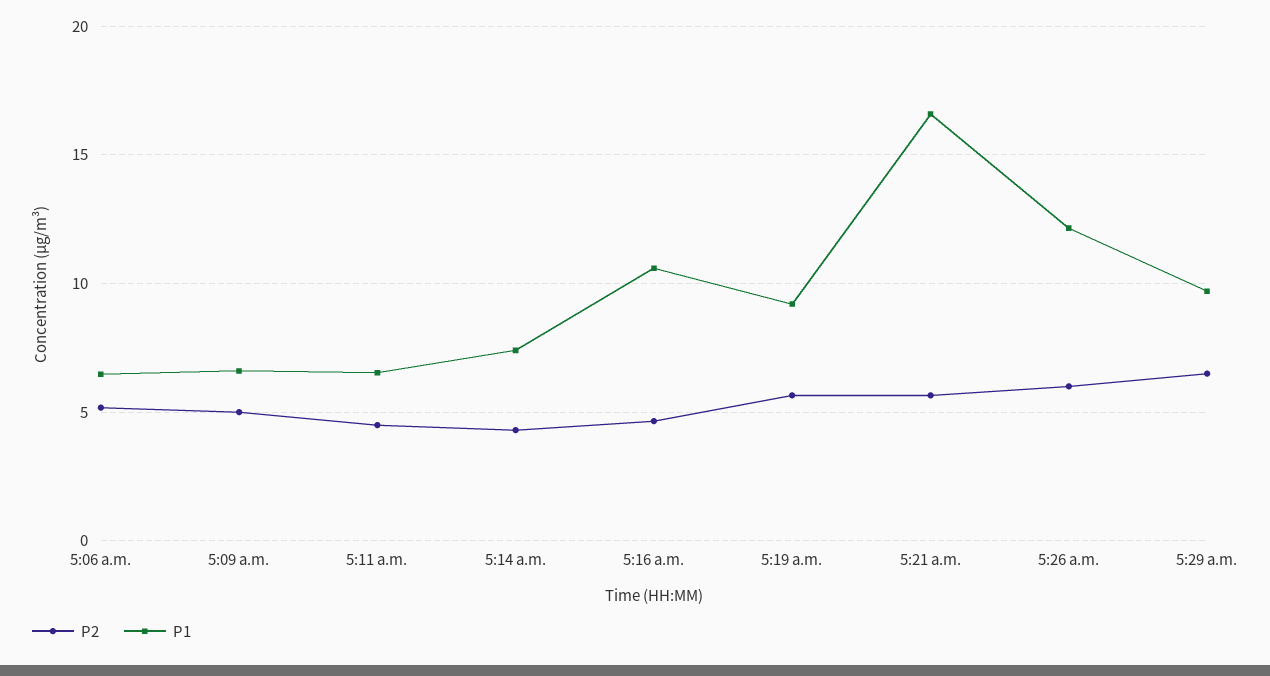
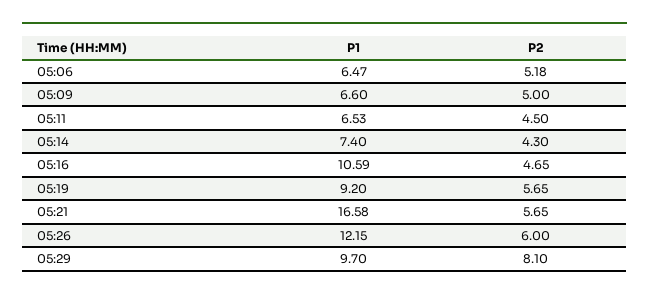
P2, 5:29 a.m.: 6.5 -> 8.1

